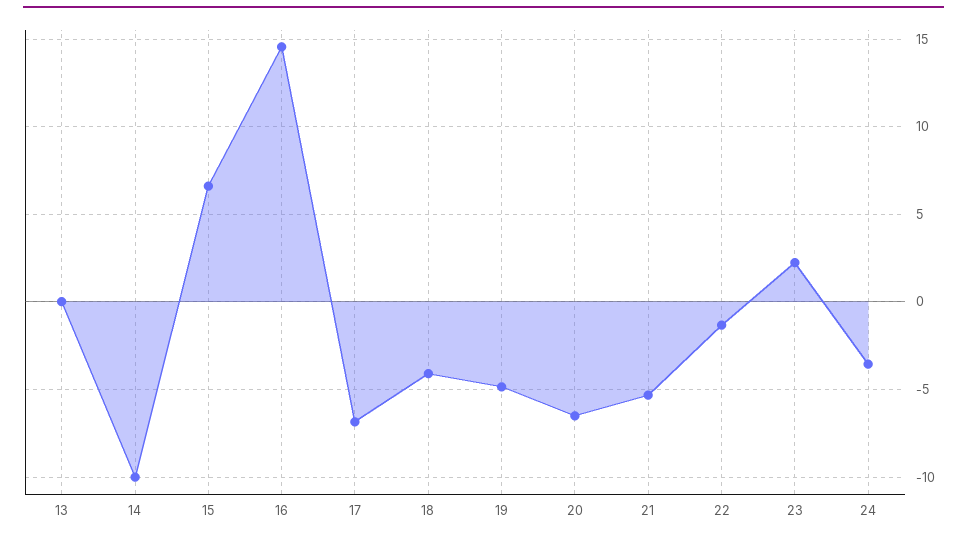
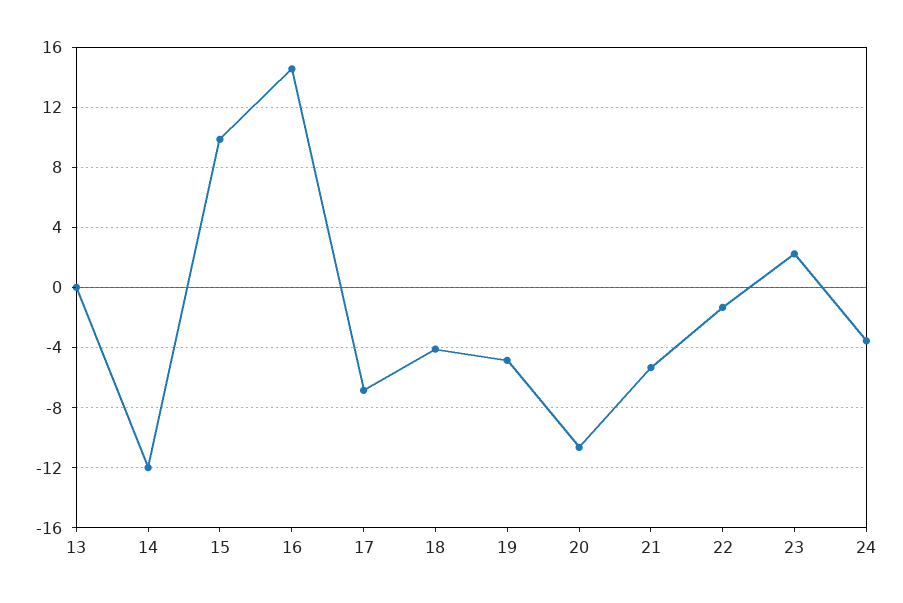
14: -10 -> -12
15: 6.5 -> 10
20: -6.5 -> -10.5

